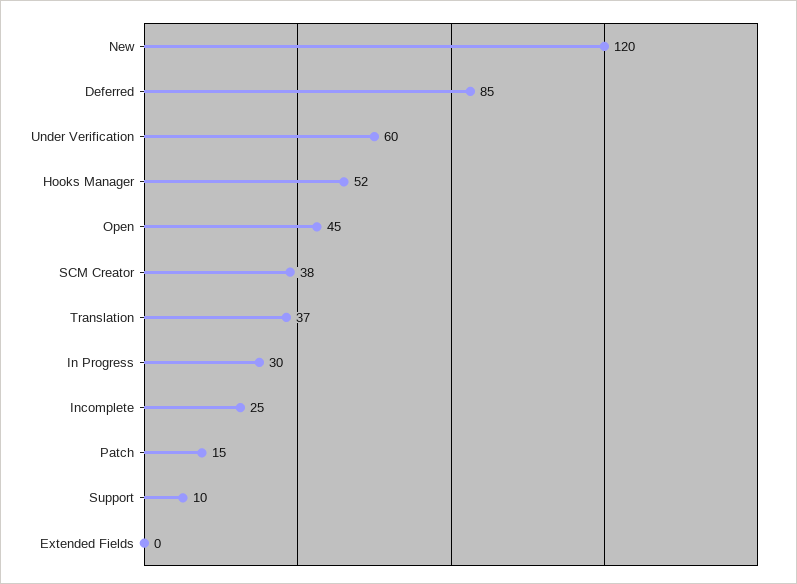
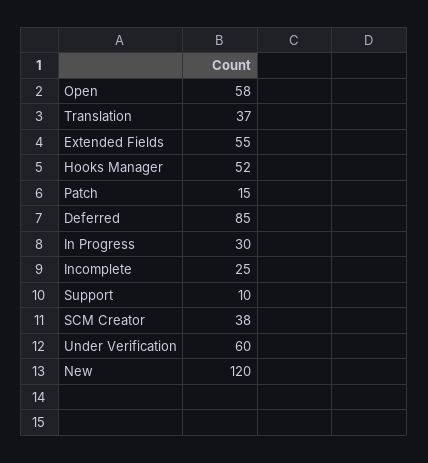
Open: 45 -> 58
Extended Fields: 0 -> 55

